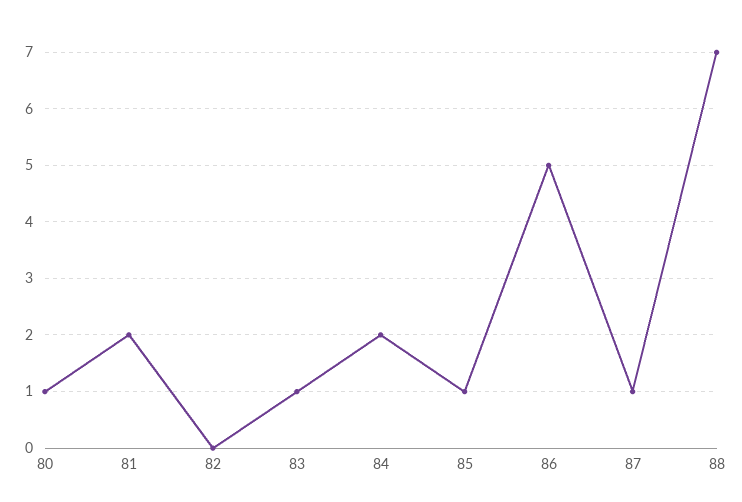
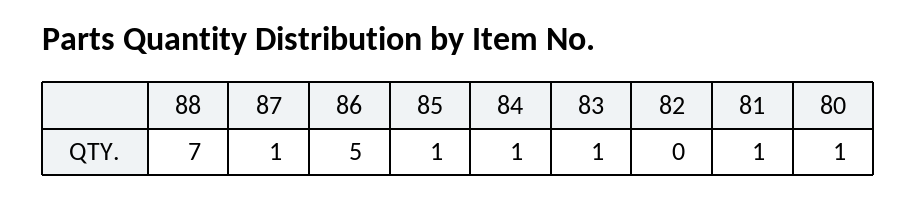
81: 2 -> 1
84: 2 -> 1

